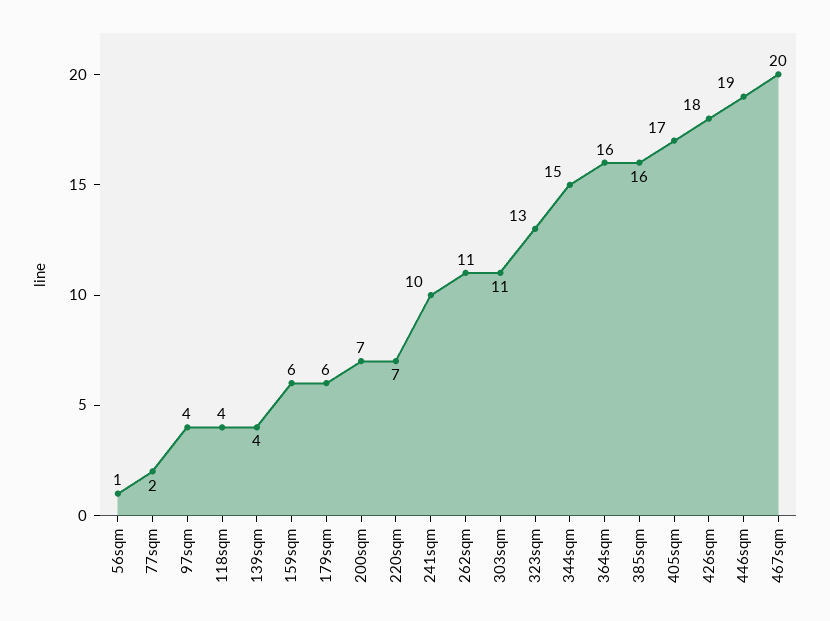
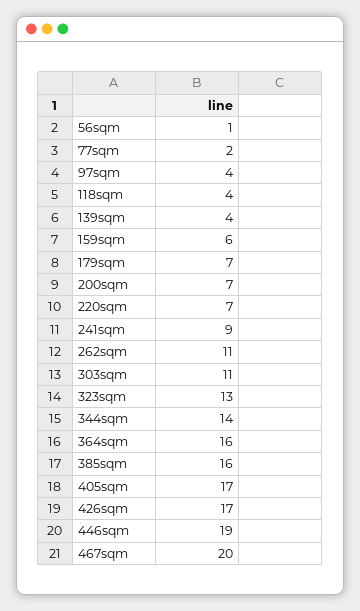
179sqm: 6 -> 7
241sqm: 10 -> 9
344sqm: 15 -> 14
426sqm: 18 -> 17

